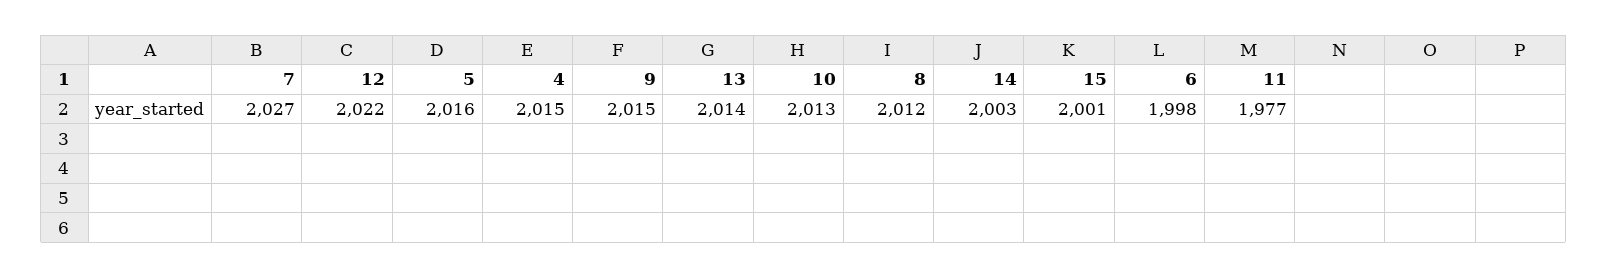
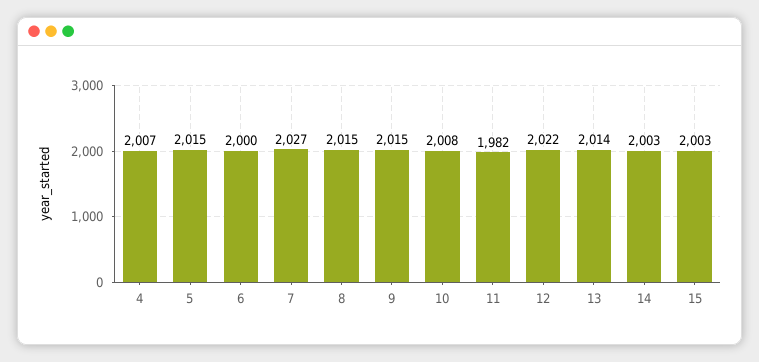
5: 2016 -> 2015
4: 2015 -> 2007
10: 2013 -> 2008
8: 2012 -> 2015
15: 2001 -> 2003
6: 1998 -> 2000
11: 1977 -> 1982

